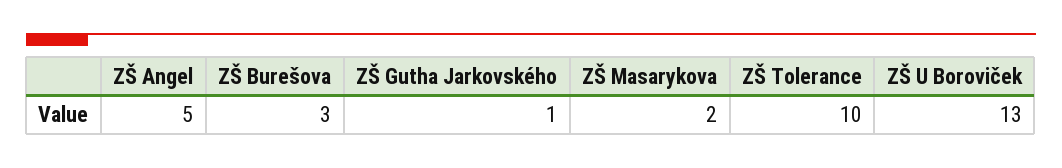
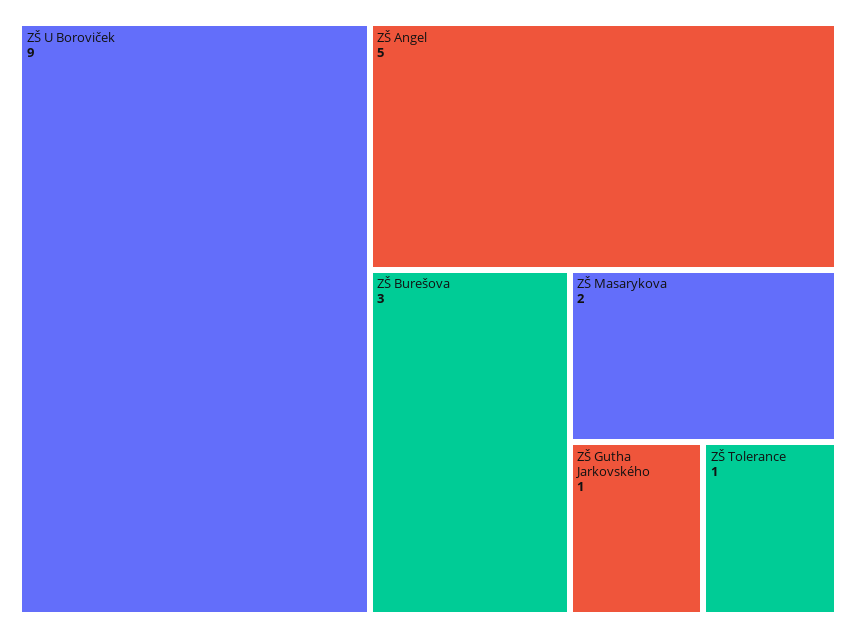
ZŠ Tolerance: 10 -> 1
ZŠ U Boroviček: 13 -> 9

